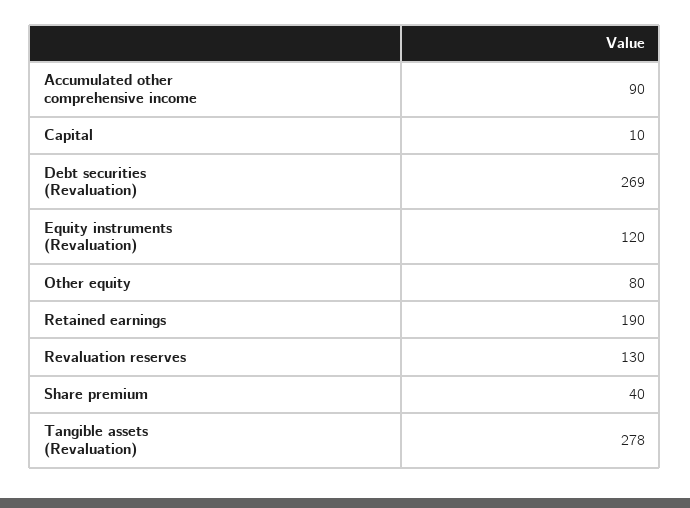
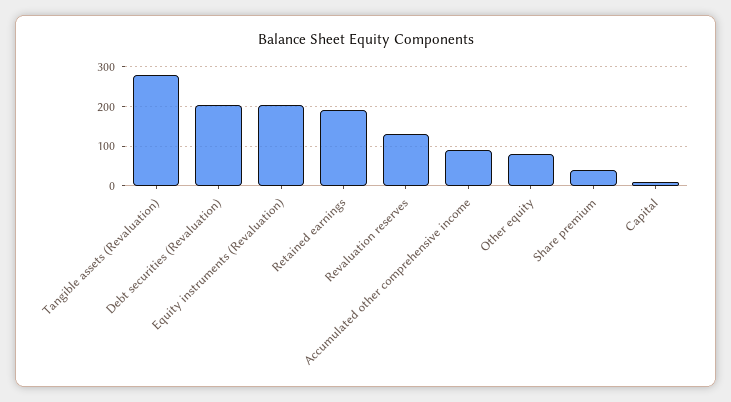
Debt securities (Revaluation): 269 -> 200
Equity instruments (Revaluation): 120 -> 200

